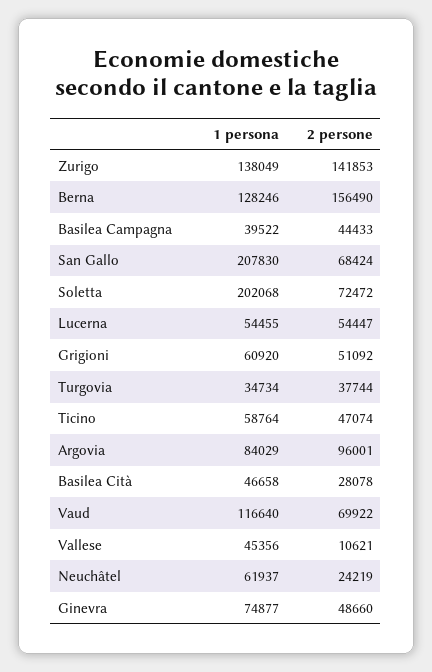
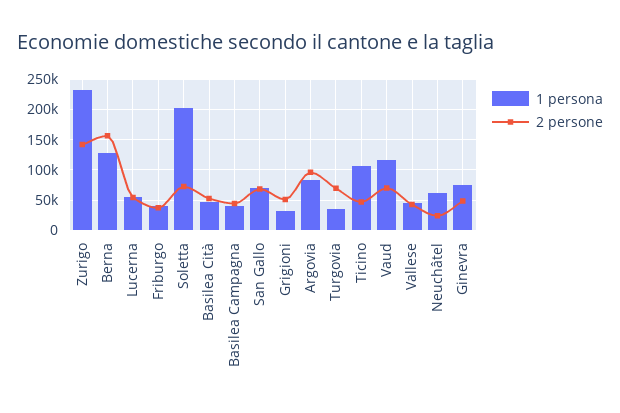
1 persona, Zurigo: 138049 -> 230000
1 persona, San Gallo: 207830 -> 70000
1 persona, Grigioni: 60920 -> 30000
2 persone, Turgovia: 37744 -> 70000
1 persona, Ticino: 58764 -> 110000
2 persone, Basilea Cità: 28078 -> 50000
2 persone, Vallese: 10621 -> 40000
1 persona, Friburgo: none -> 40000
2 persone, Friburgo: none -> 40000

